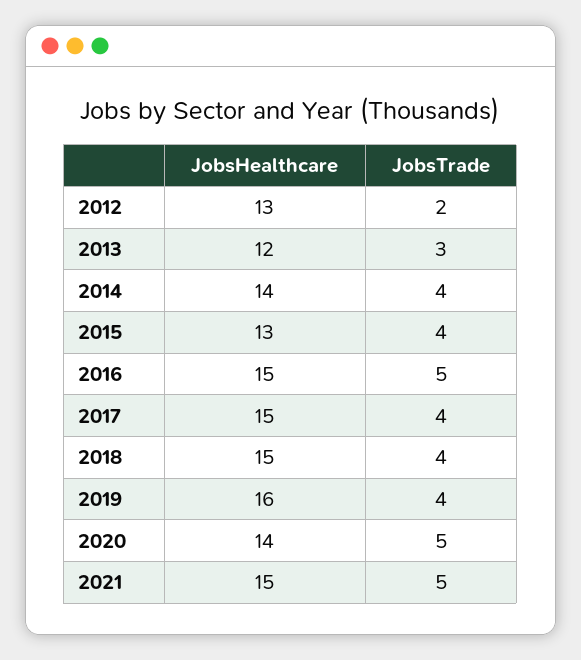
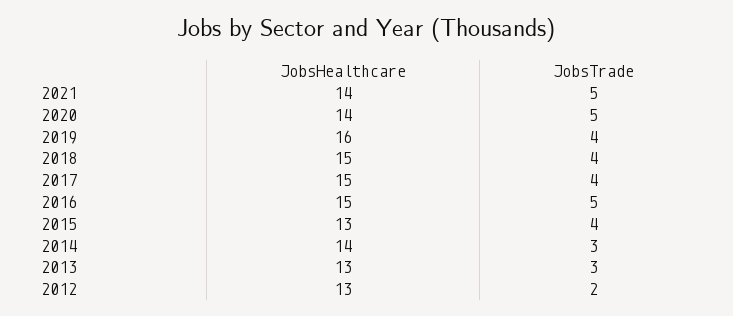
JobsHealthcare, 2013: 12 -> 13
JobsTrade, 2014: 4 -> 3
JobsHealthcare, 2021: 15 -> 14

